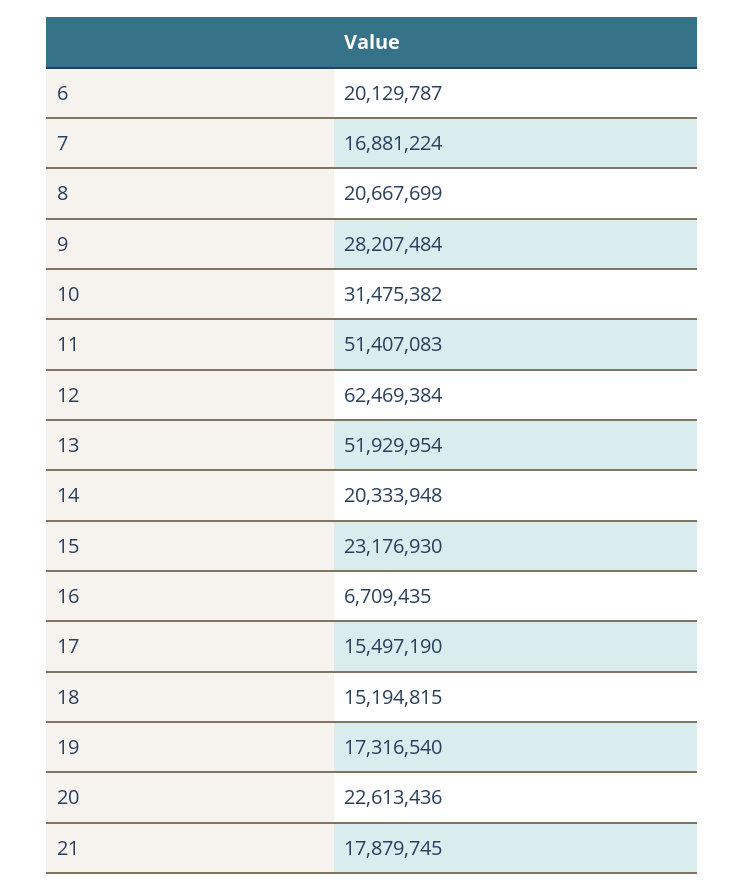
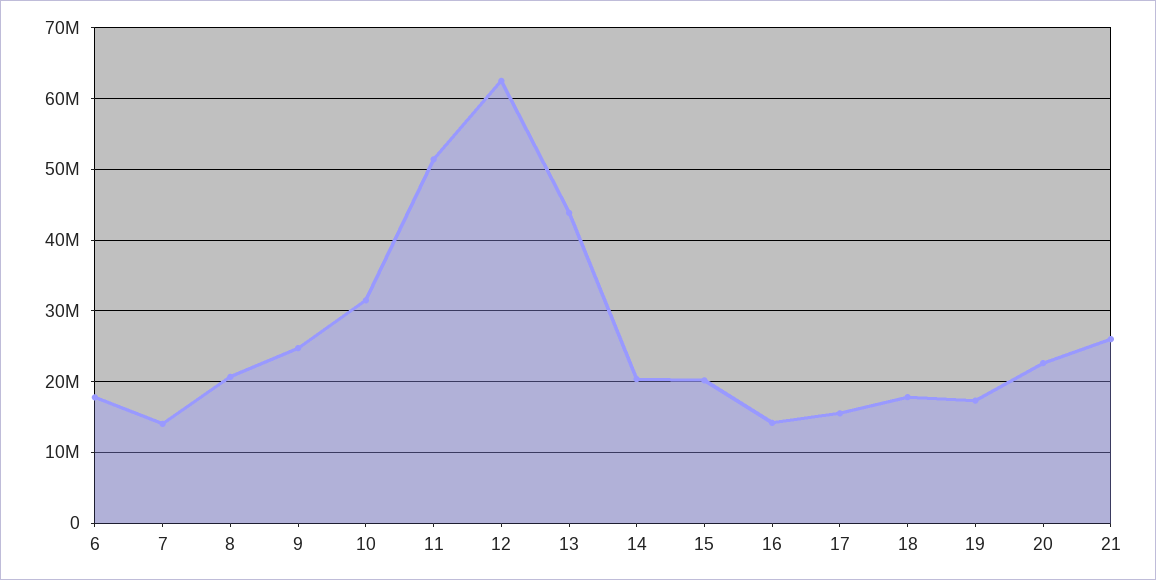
6: 20129787 -> 18000000
7: 16881224 -> 14000000
9: 28207484 -> 25000000
13: 51929954 -> 44000000
15: 23176930 -> 20000000
16: 6709435 -> 14000000
18: 15194815 -> 18000000
21: 17879745 -> 26000000

